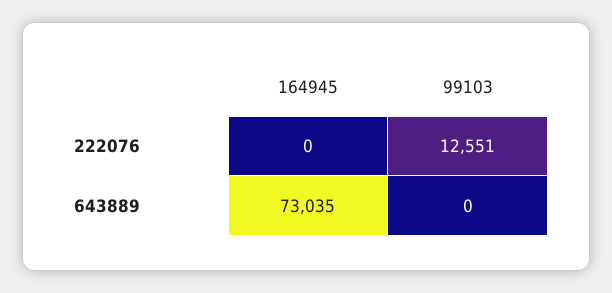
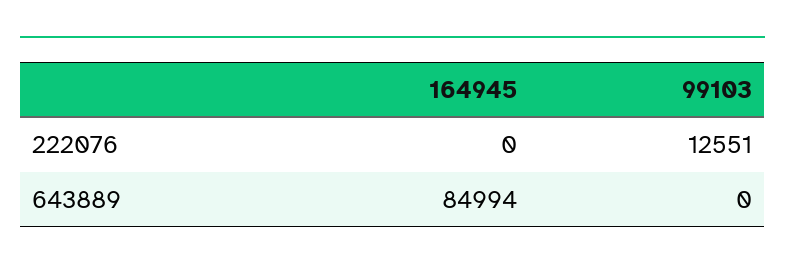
164945, 643889: 73035 -> 84994

